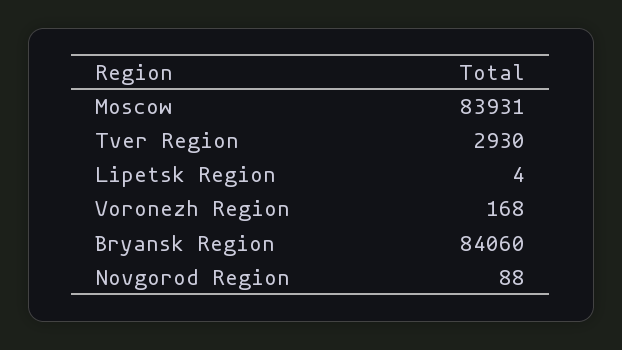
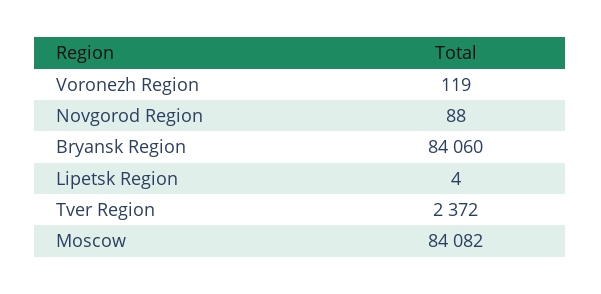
Moscow: 83931 -> 84082
Tver Region: 2930 -> 2372
Voronezh Region: 168 -> 119

